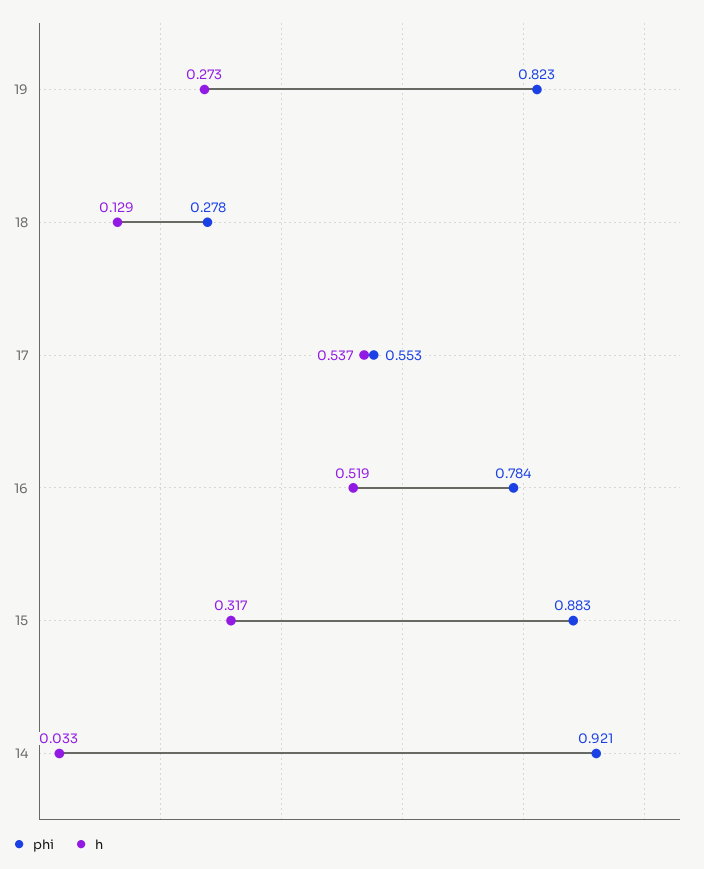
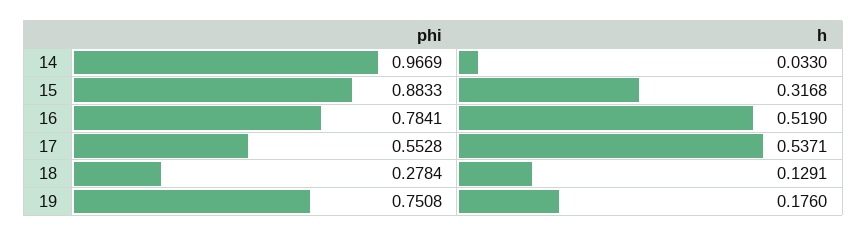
phi, 19: 0.823 -> 0.7508
h, 19: 0.273 -> 0.176
phi, 14: 0.921 -> 0.9669

